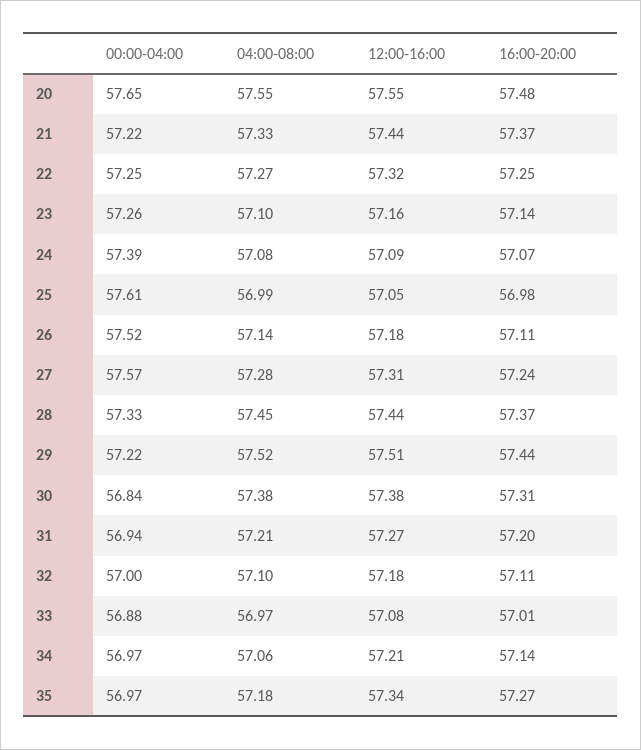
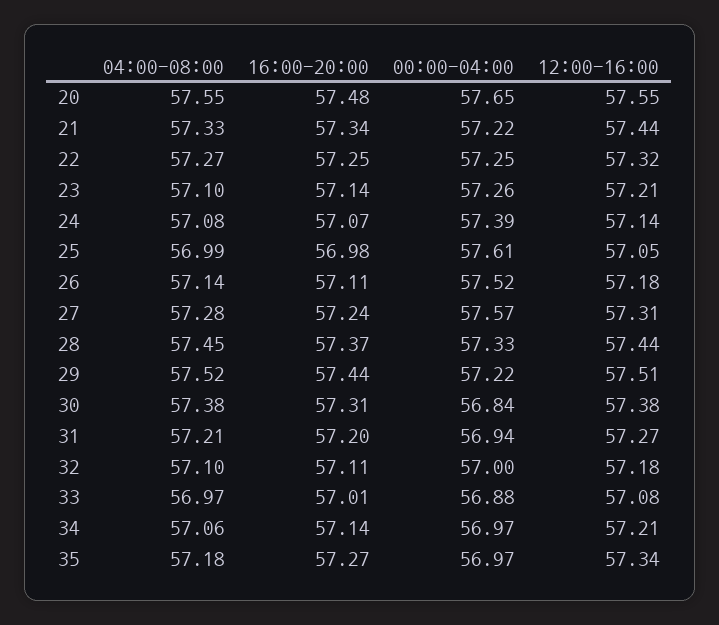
16:00-20:00, 21: 57.37 -> 57.34
12:00-16:00, 23: 57.16 -> 57.21
12:00-16:00, 24: 57.09 -> 57.14

